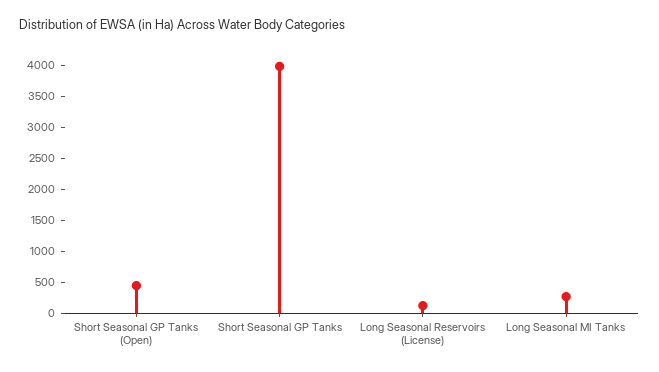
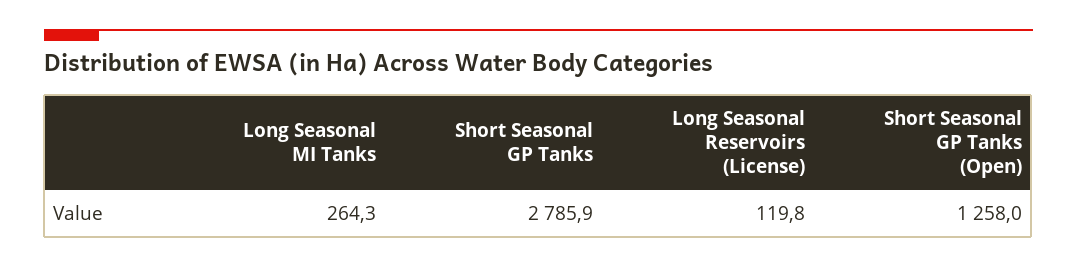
Short Seasonal GP Tanks (Open): 500 -> 1258
Short Seasonal GP Tanks: 4000 -> 2785.9

